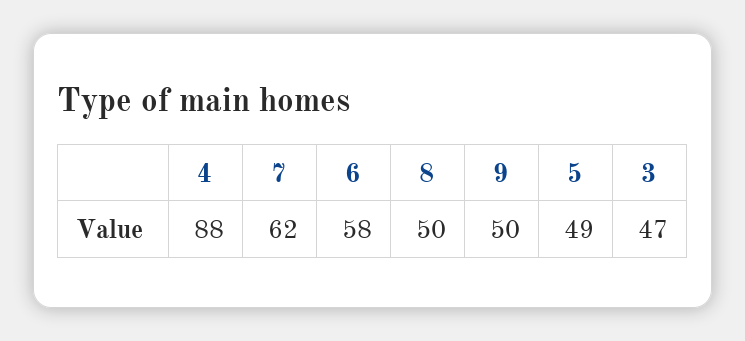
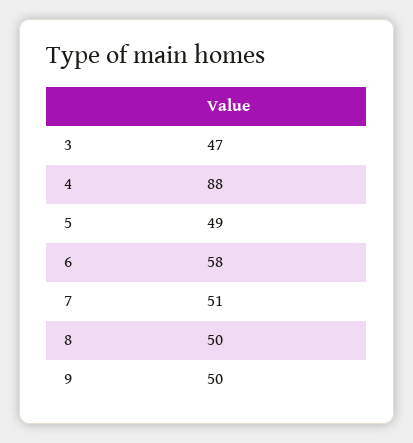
7: 62 -> 51

